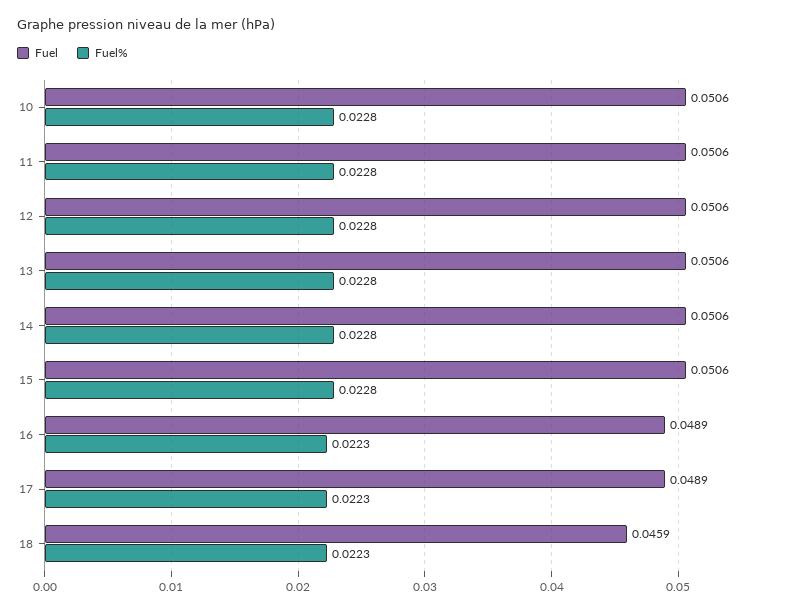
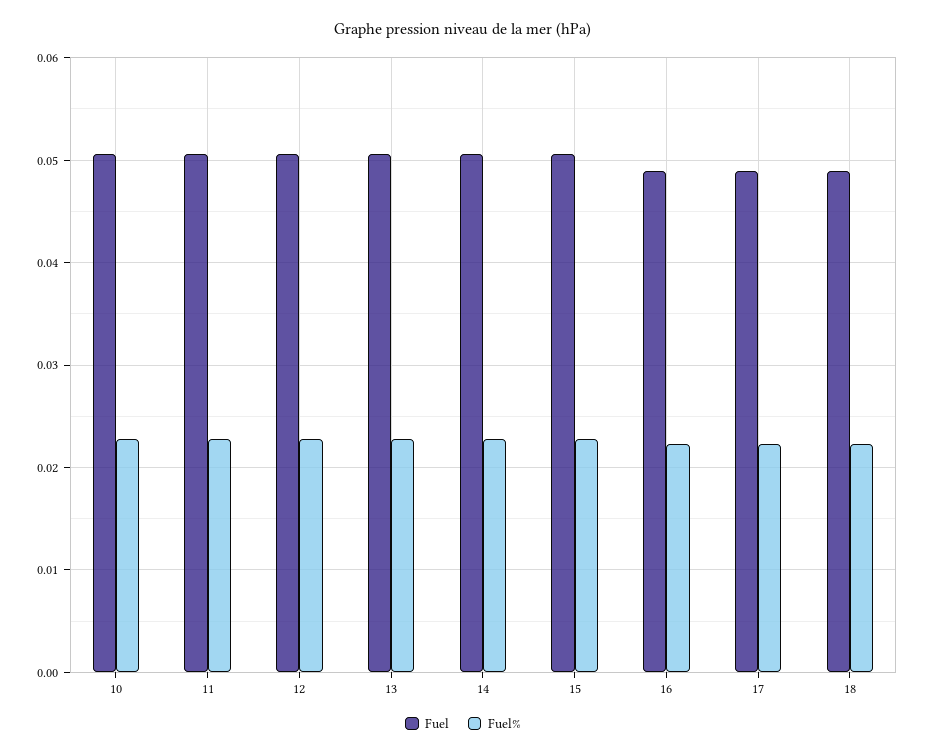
Fuel, 18: 0.0459 -> 0.049

